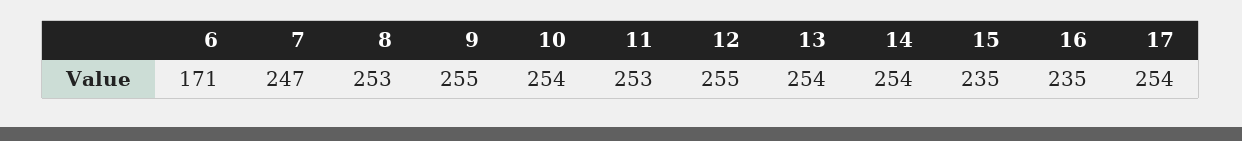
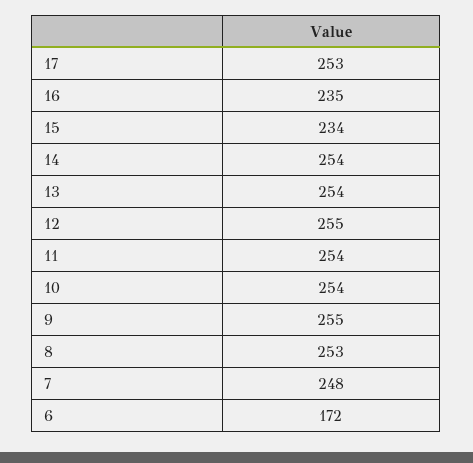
6: 171 -> 172
7: 247 -> 248
11: 253 -> 254
15: 235 -> 234
17: 254 -> 253

